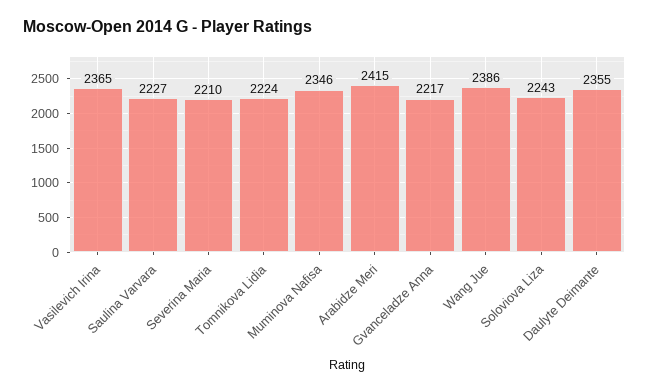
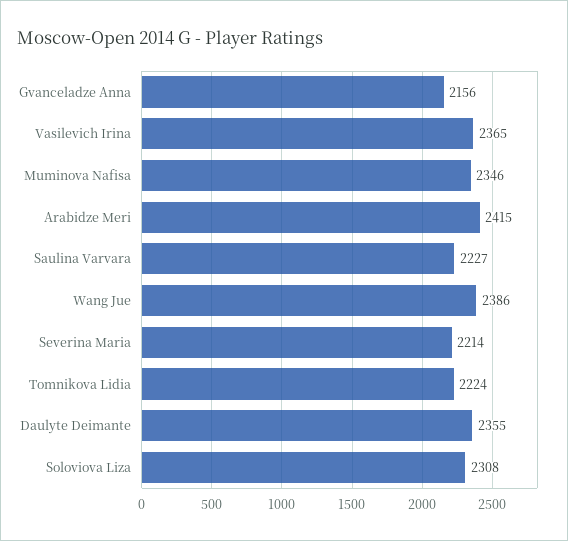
Severina Maria: 2210 -> 2214
Gvanceladze Anna: 2217 -> 2156
Soloviova Liza: 2243 -> 2308

